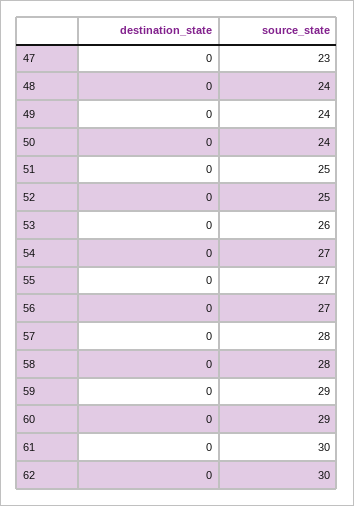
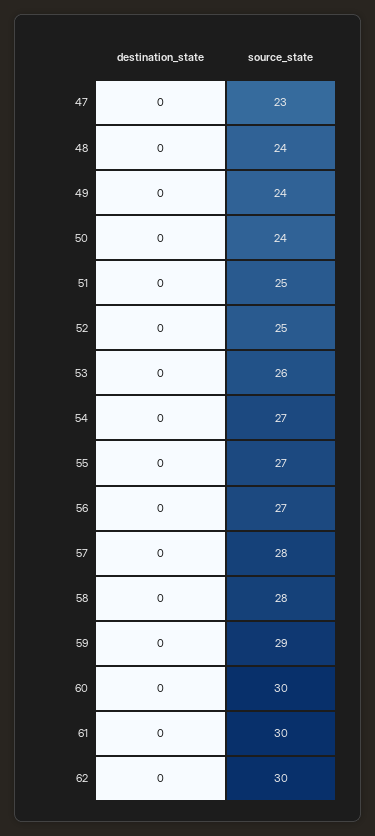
source_state, 60: 29 -> 30

